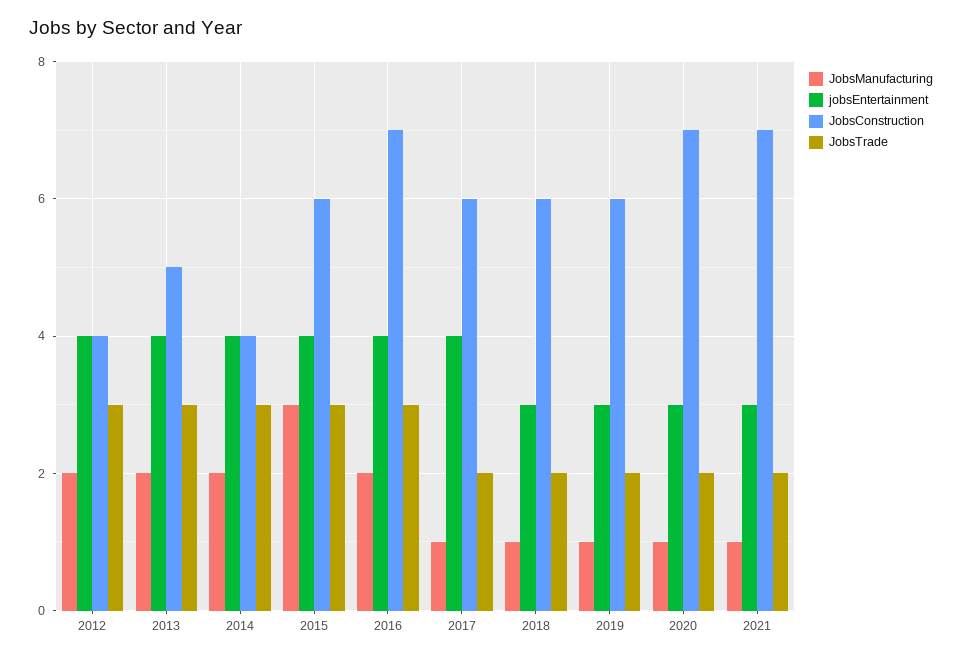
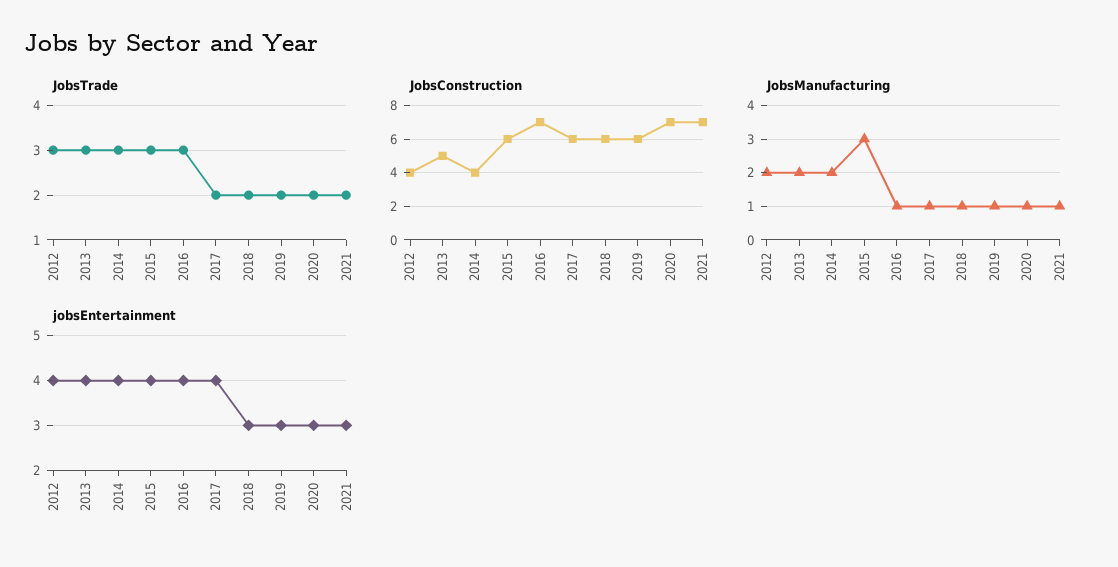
JobsManufacturing, 2016: 2 -> 1

